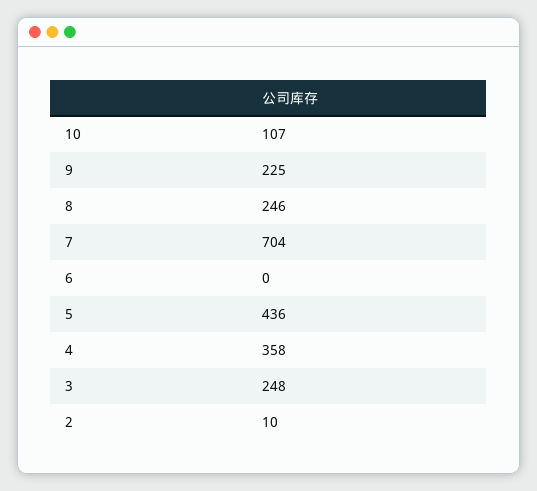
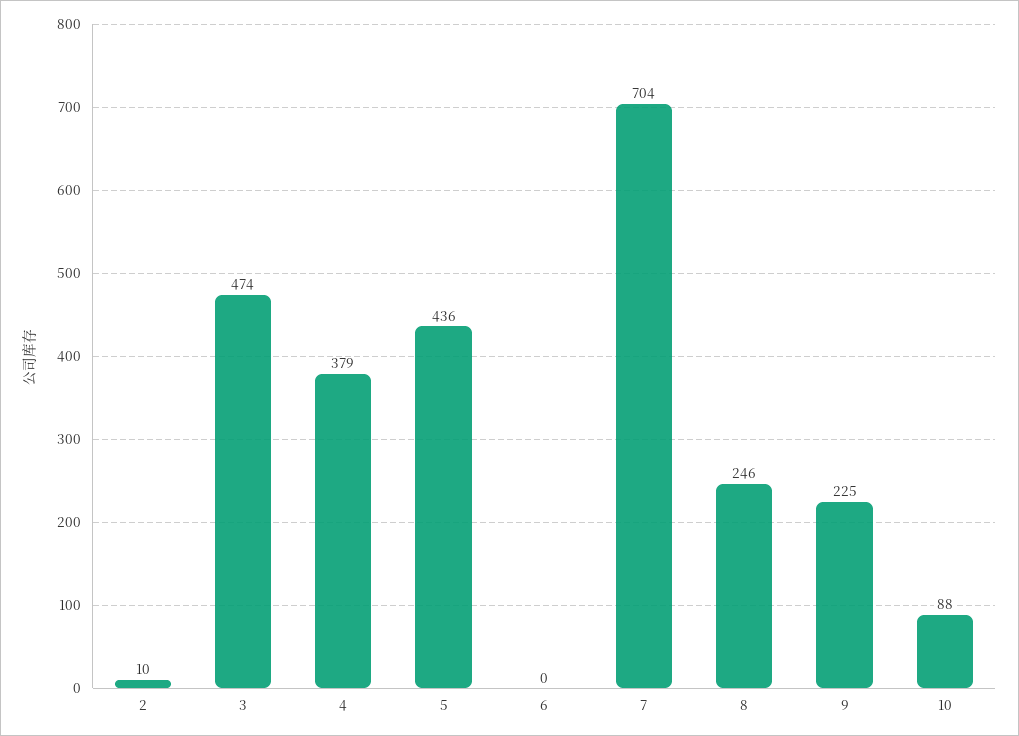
10: 107 -> 88
4: 358 -> 379
3: 248 -> 474

